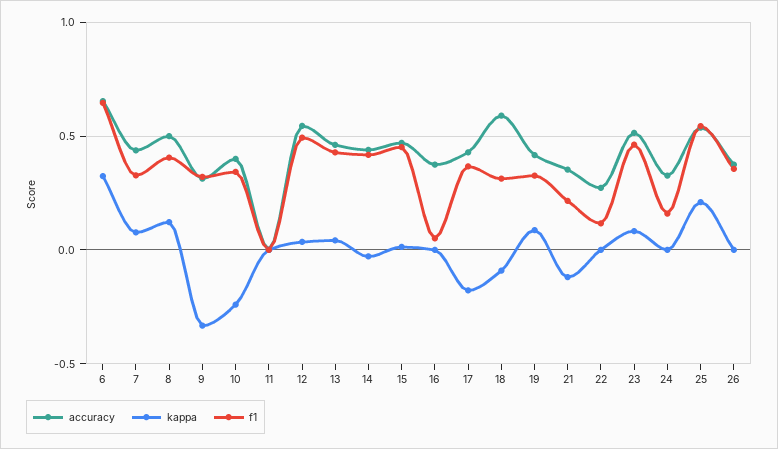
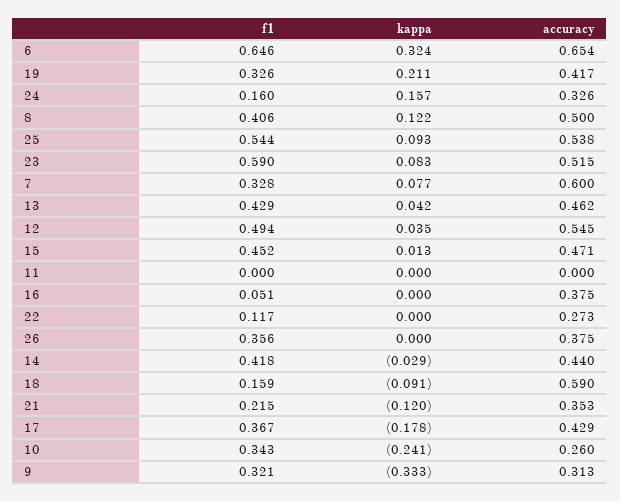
accuracy, 7: 0.45 -> 0.6
accuracy, 10: 0.4 -> 0.26
f1, 18: 0.3 -> 0.159
kappa, 19: 0.1 -> 0.211
f1, 23: 0.45 -> 0.59
kappa, 24: 0 -> 0.157
kappa, 25: 0.2 -> 0.093

